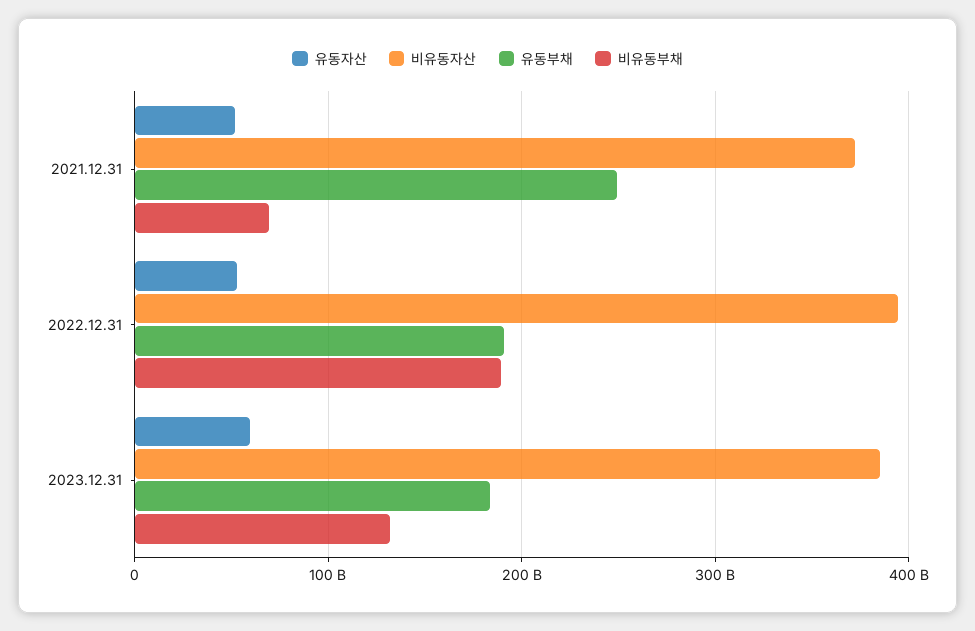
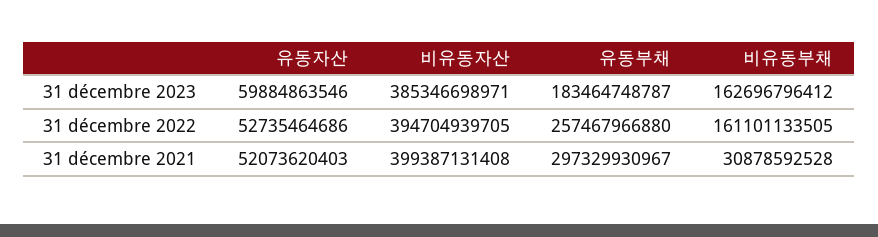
비유동자산, 2021.12.31: 370000000000 -> 399387131408
유동부채, 2021.12.31: 250000000000 -> 297329930967
비유동부채, 2021.12.31: 70000000000 -> 30878592528
유동부채, 2022.12.31: 190000000000 -> 257467966880
비유동부채, 2022.12.31: 190000000000 -> 161101133505
비유동부채, 2023.12.31: 130000000000 -> 162696796412

